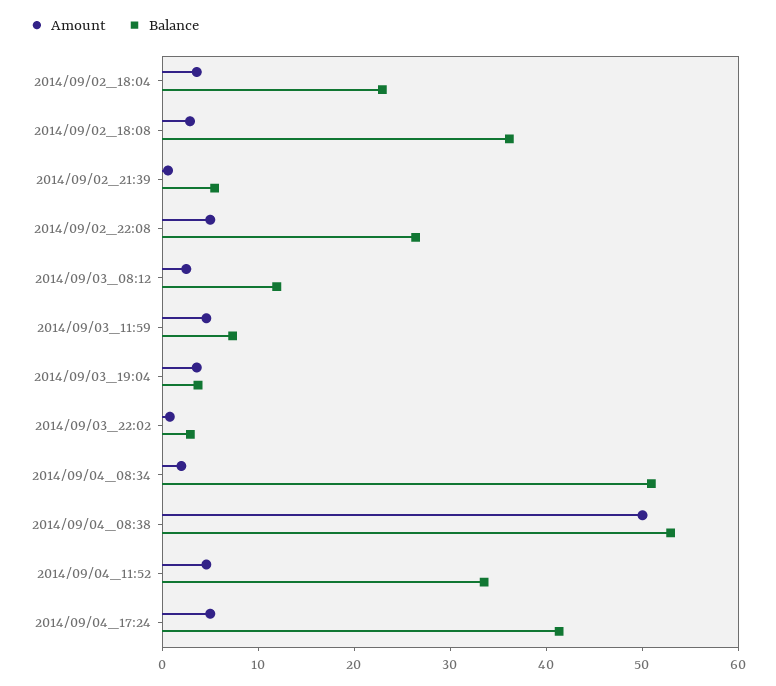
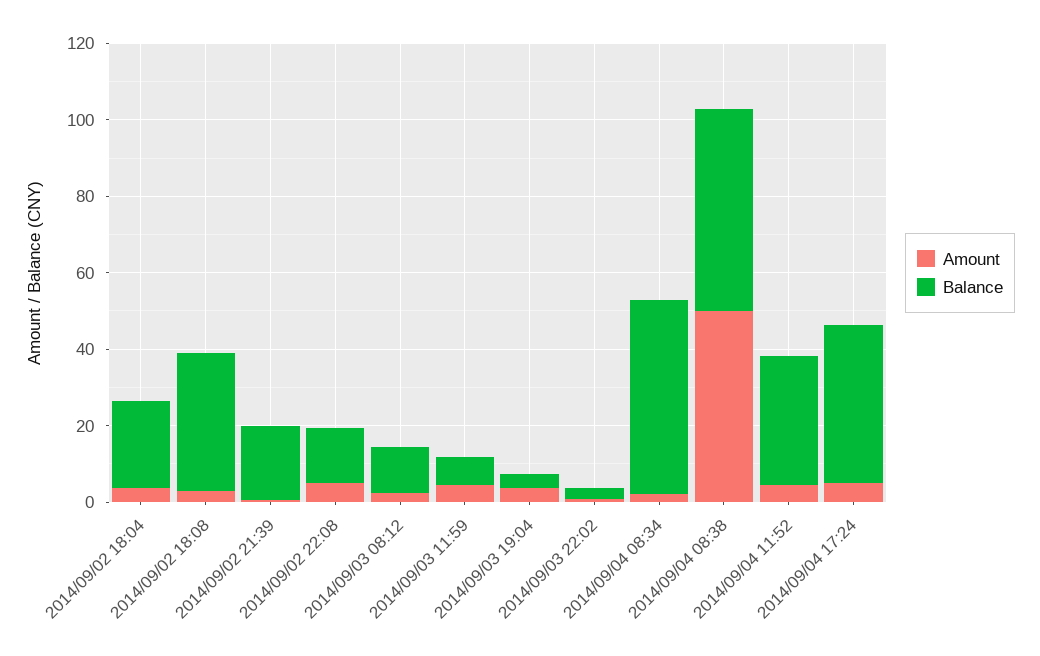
Balance, 2014/09/02_21:39: 6 -> 20
Balance, 2014/09/02_22:08: 26 -> 15

